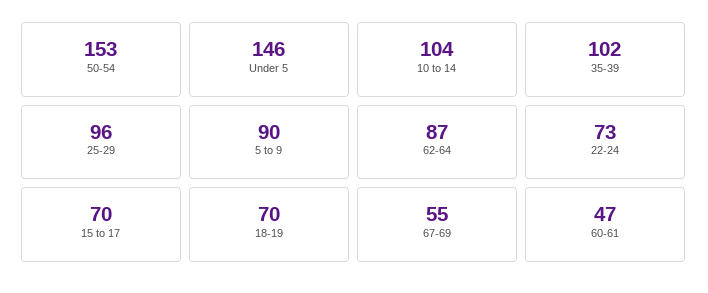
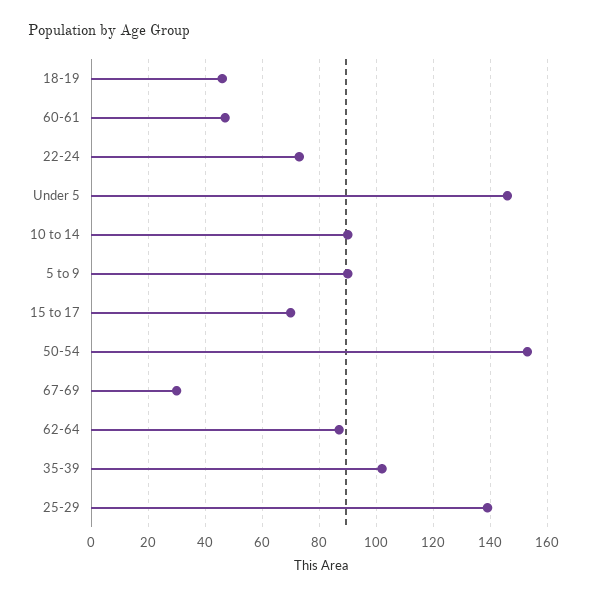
10 to 14: 104 -> 90
25-29: 96 -> 140
18-19: 70 -> 45
67-69: 55 -> 30

